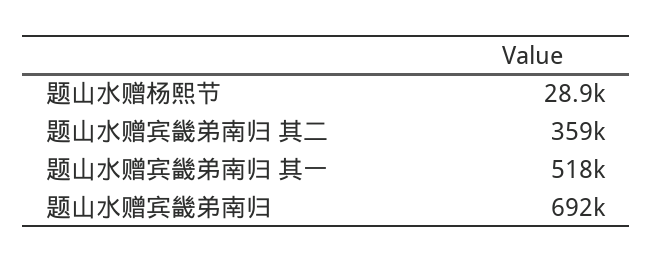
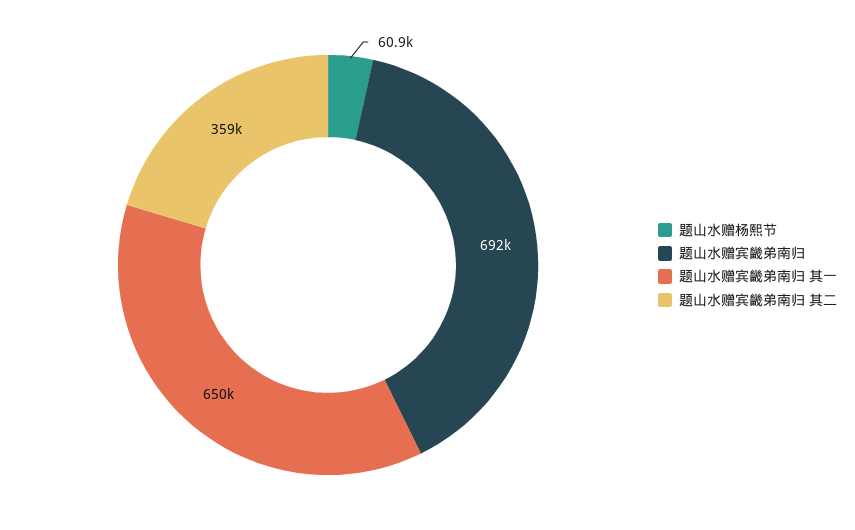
题山水赠杨熙节: 28900 -> 60900
题山水赠宾畿弟南归 其一: 518000 -> 650000

